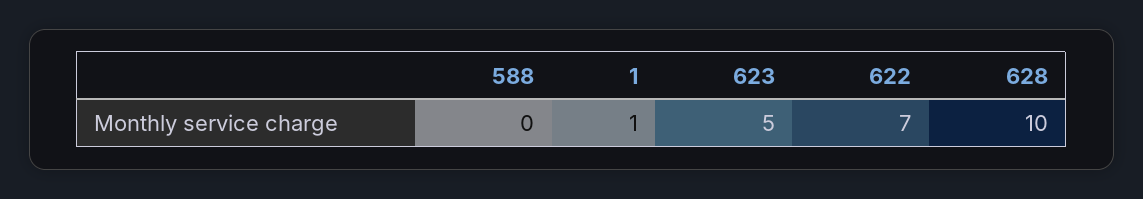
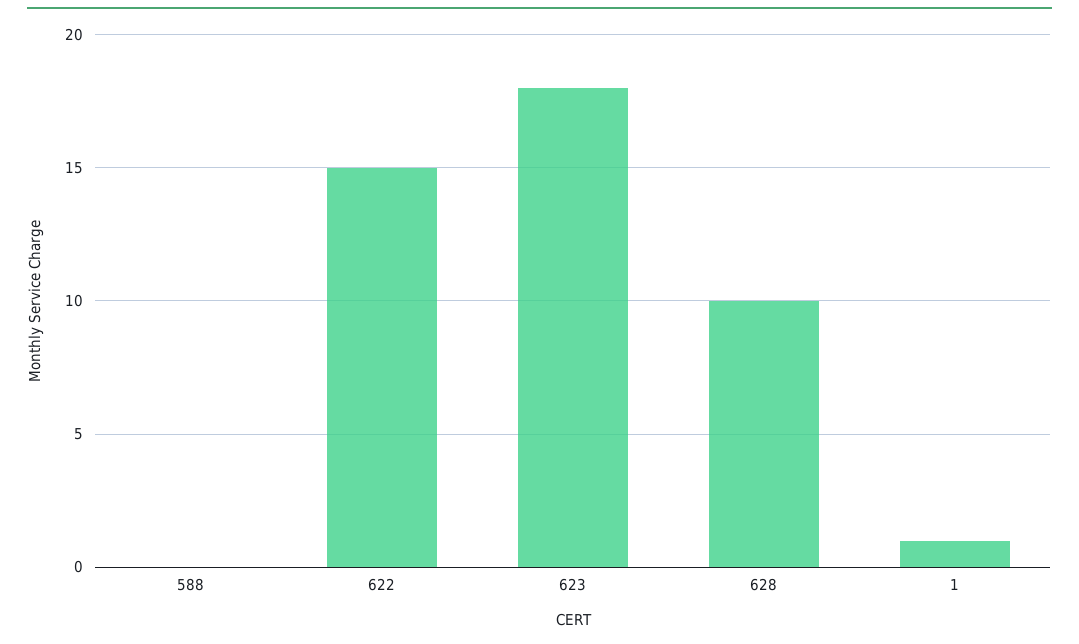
623: 5 -> 18
622: 7 -> 15

